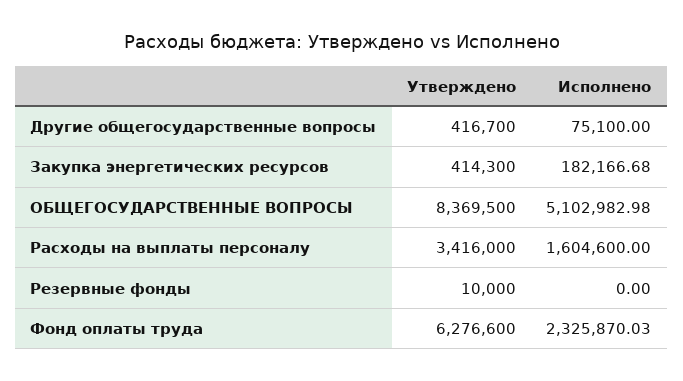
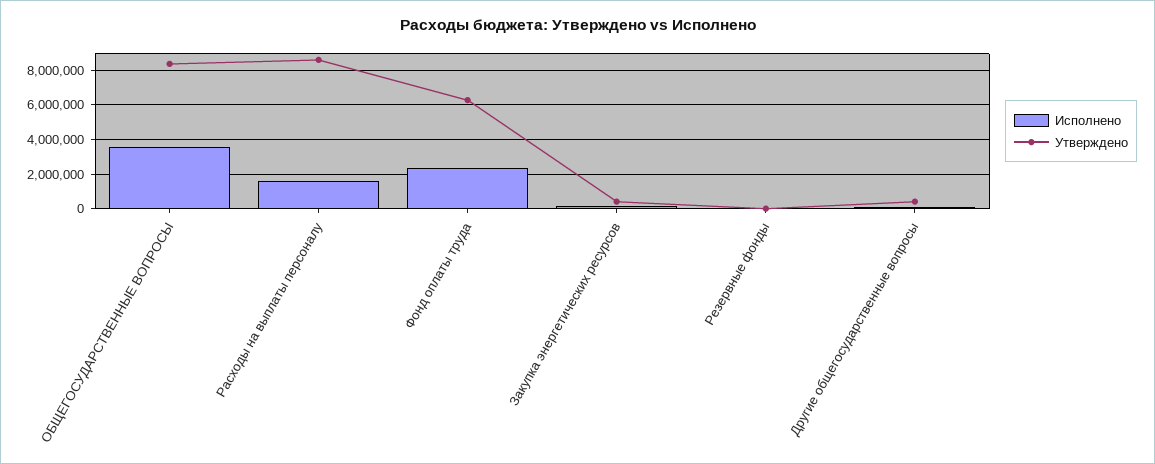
Исполнено, ОБЩЕГОСУДАРСТВЕННЫЕ ВОПРОСЫ: 5102982.98 -> 3500000
Утверждено, Расходы на выплаты персоналу: 3416000 -> 8500000

